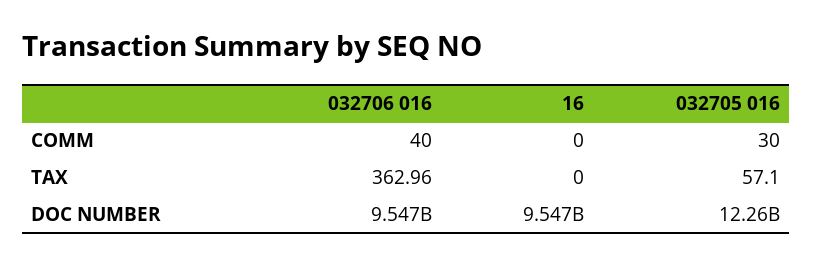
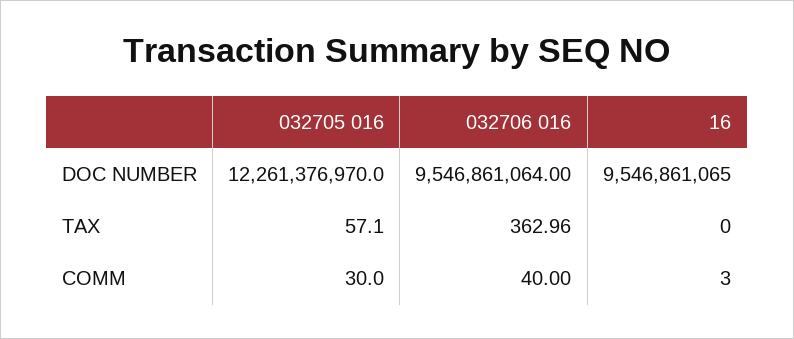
16, COMM: 0 -> 3

